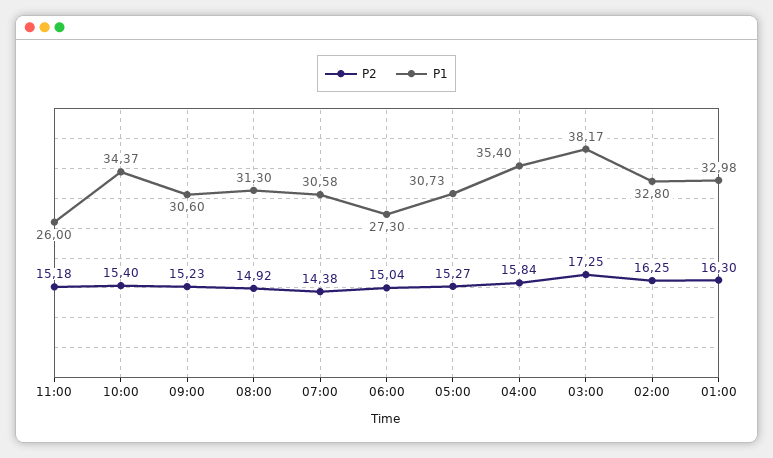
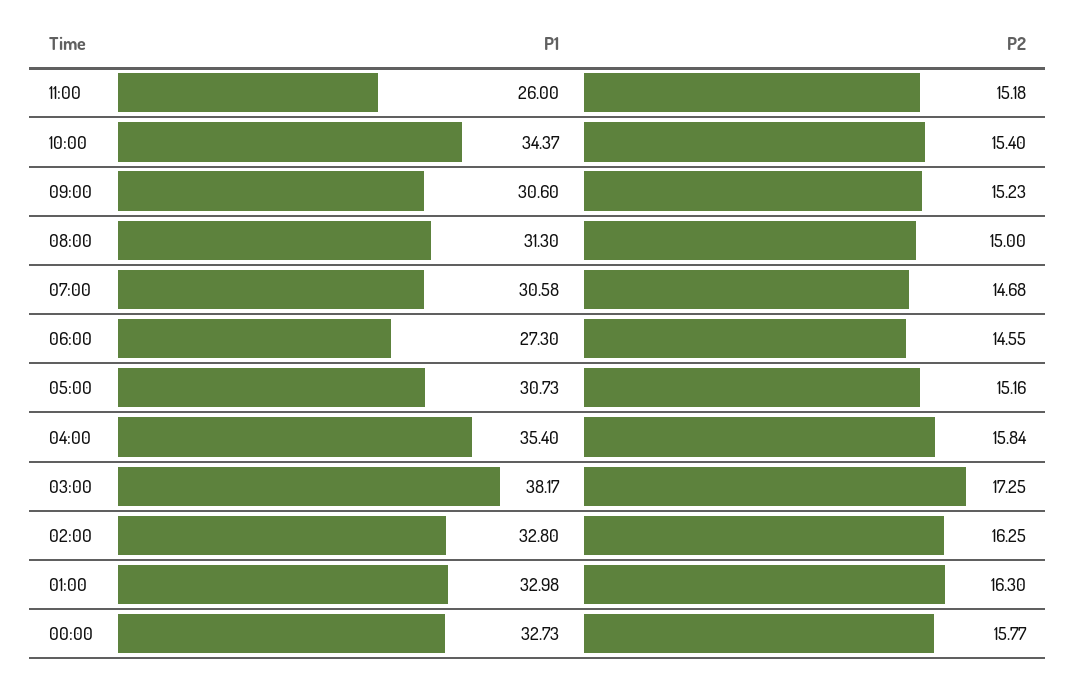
P2, 08:00: 14.92 -> 15
P2, 07:00: 14.38 -> 14.68
P2, 06:00: 15.04 -> 14.55
P2, 05:00: 15.27 -> 15.16
P1, 00:00: none -> 32.73
P2, 00:00: none -> 15.77

